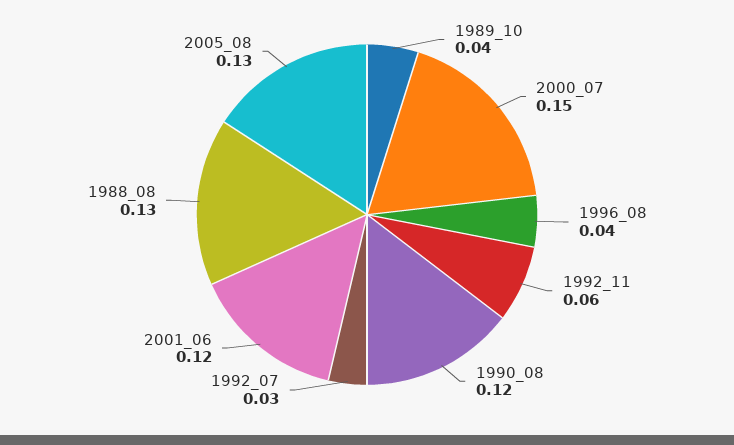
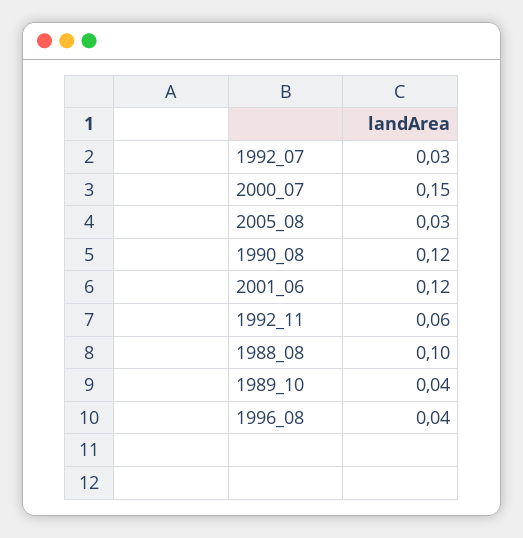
1988_08: 0.13 -> 0.1
2005_08: 0.13 -> 0.03

